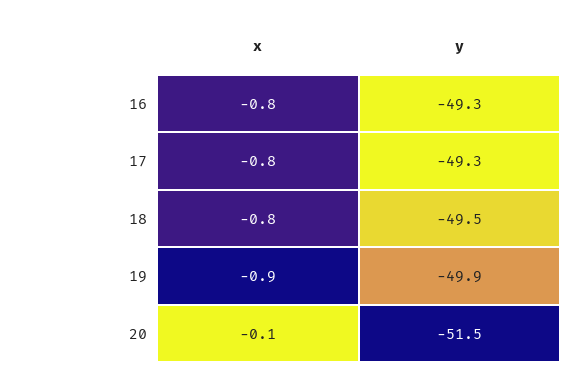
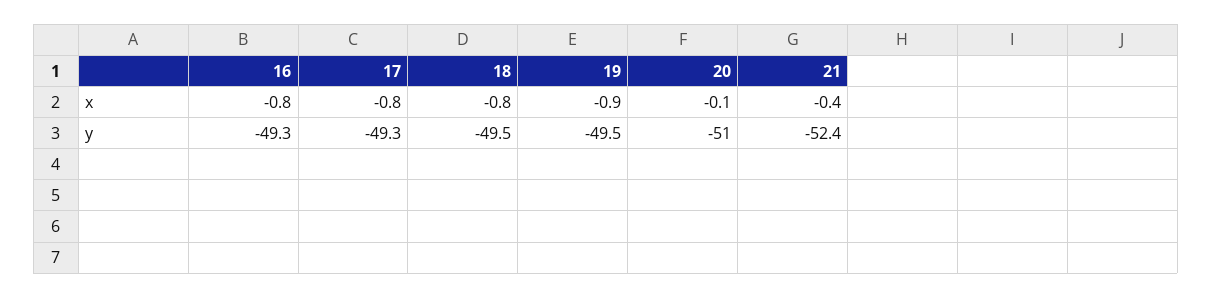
y, 19: -49.9 -> -49.5
y, 20: -51.5 -> -51
x, 21: none -> -0.4
y, 21: none -> -52.4

